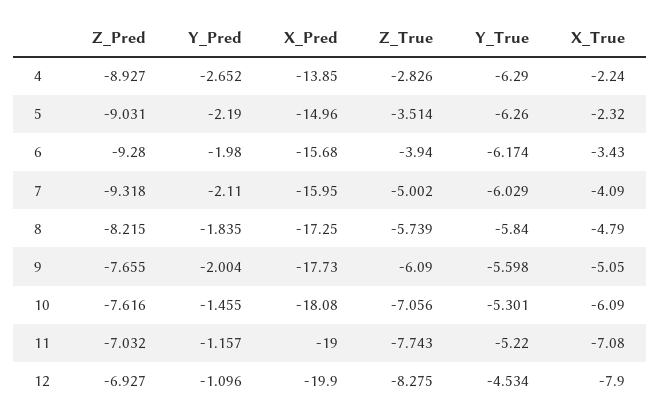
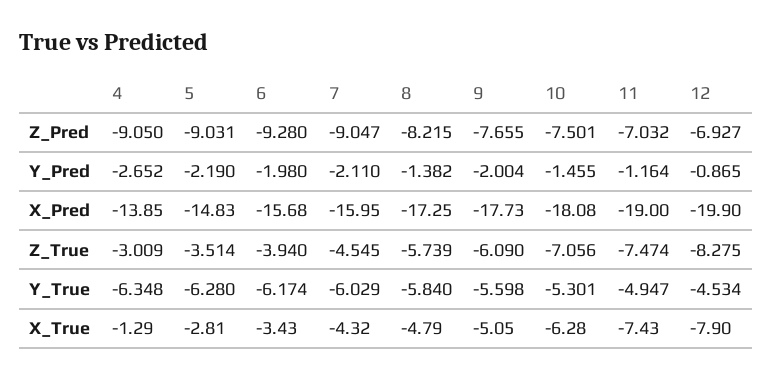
Z_Pred, 4: -8.927 -> -9.05
Z_True, 4: -2.826 -> -3.009
Y_True, 4: -6.29 -> -6.348
X_True, 4: -2.24 -> -1.29
X_Pred, 5: -14.96 -> -14.83
Y_True, 5: -6.26 -> -6.28
X_True, 5: -2.32 -> -2.81
Z_Pred, 7: -9.318 -> -9.047
Z_True, 7: -5.002 -> -4.545
X_True, 7: -4.09 -> -4.32
Y_Pred, 8: -1.835 -> -1.382
Z_Pred, 10: -7.616 -> -7.501
X_True, 10: -6.09 -> -6.28
Y_Pred, 11: -1.157 -> -1.164
Z_True, 11: -7.743 -> -7.474
Y_True, 11: -5.22 -> -4.947
X_True, 11: -7.08 -> -7.43
Y_Pred, 12: -1.096 -> -0.865

